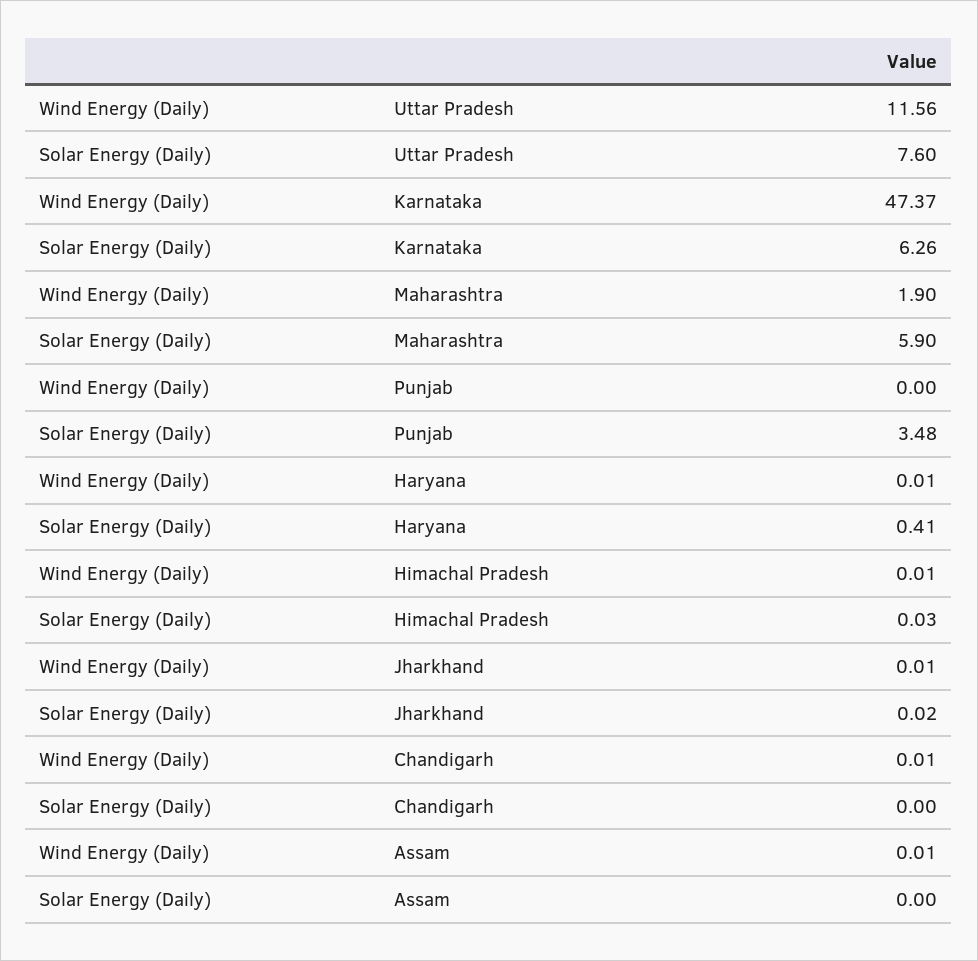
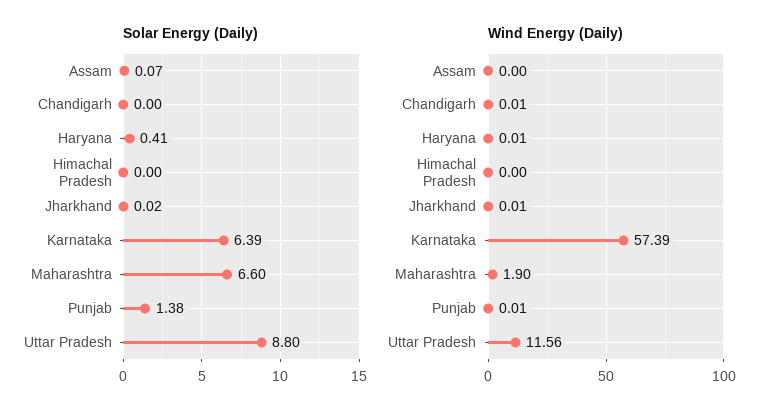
Solar Energy (Daily), Uttar Pradesh: 7.6 -> 8.8
Wind Energy (Daily), Karnataka: 47.37 -> 57.39
Solar Energy (Daily), Karnataka: 6.26 -> 6.39
Solar Energy (Daily), Maharashtra: 5.9 -> 6.6
Wind Energy (Daily), Punjab: 0 -> 0.01
Solar Energy (Daily), Punjab: 3.48 -> 1.38
Wind Energy (Daily), Himachal Pradesh: 0.01 -> 0
Solar Energy (Daily), Himachal Pradesh: 0.03 -> 0
Wind Energy (Daily), Assam: 0.01 -> 0
Solar Energy (Daily), Assam: 0 -> 0.07

